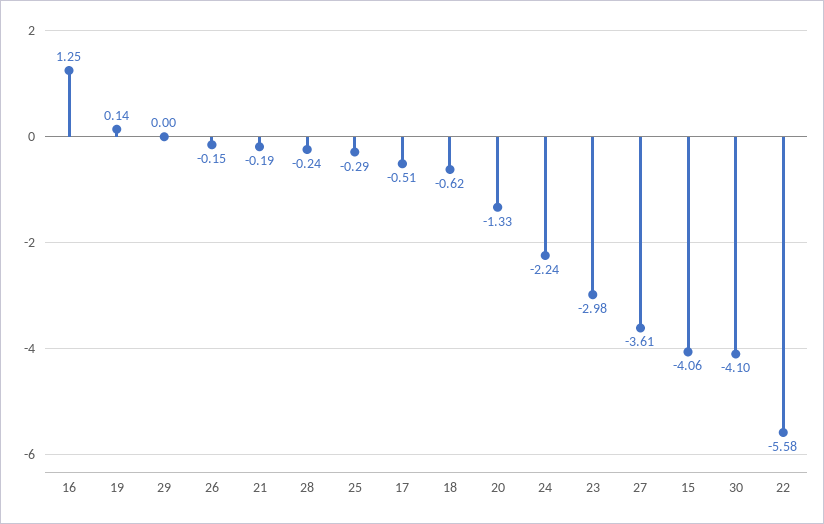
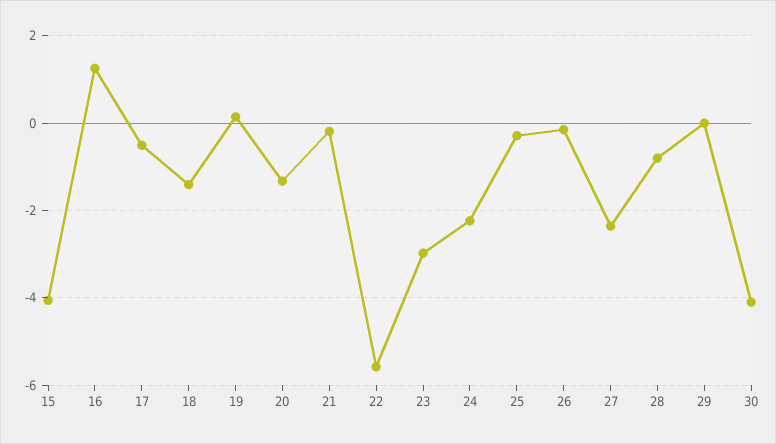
28: -0.24 -> -0.8
18: -0.62 -> -1.4
27: -3.61 -> -2.4

